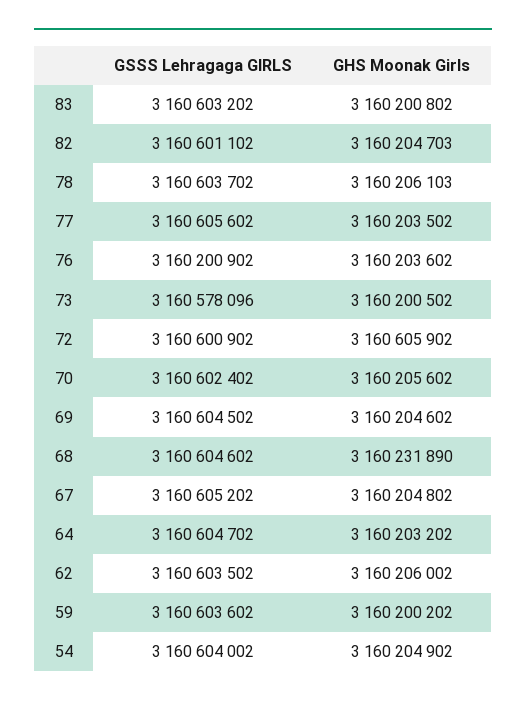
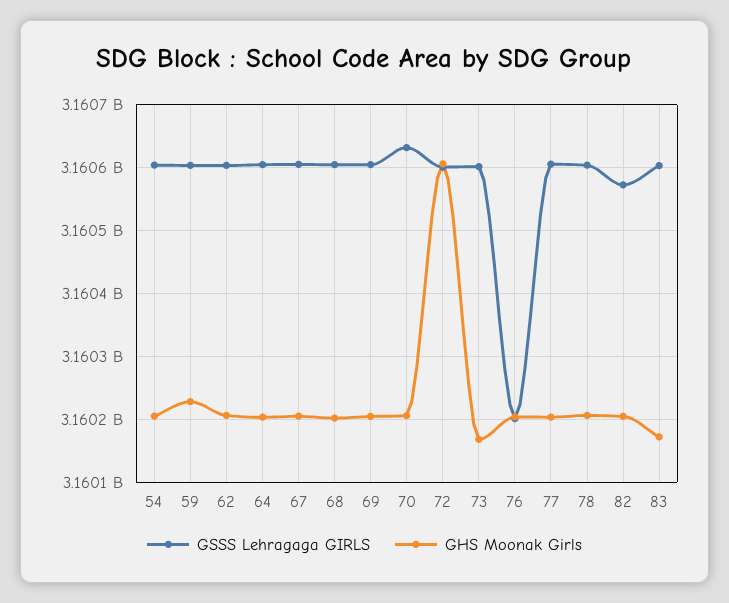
GHS Moonak Girls, 83: 3160200802 -> 3160170000
GSSS Lehragaga GIRLS, 82: 3160601102 -> 3160570000
GSSS Lehragaga GIRLS, 73: 3160578096 -> 3160600000
GHS Moonak Girls, 73: 3160200502 -> 3160170000
GSSS Lehragaga GIRLS, 70: 3160602402 -> 3160630000
GHS Moonak Girls, 68: 3160231890 -> 3160200000
GHS Moonak Girls, 59: 3160200202 -> 3160230000

